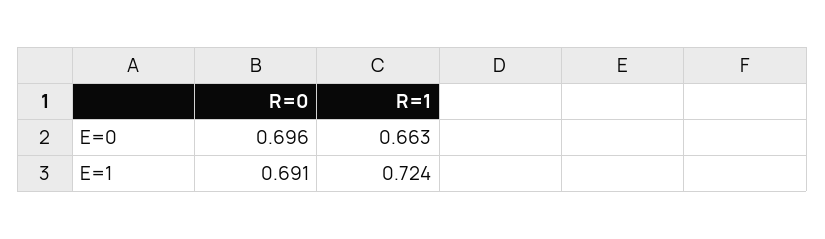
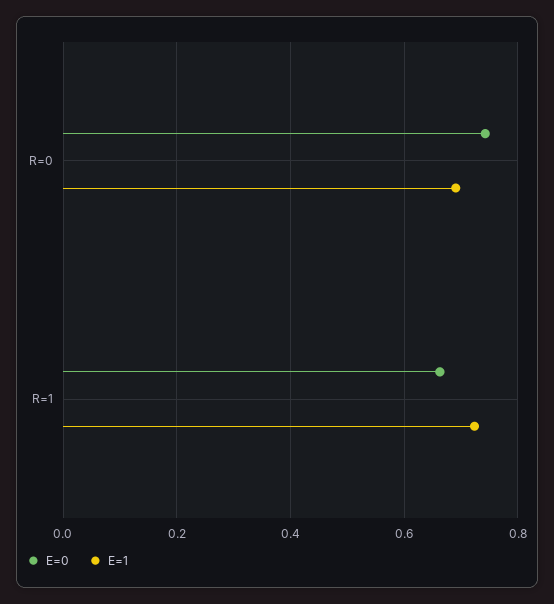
E=0, R=0: 0.696 -> 0.74

